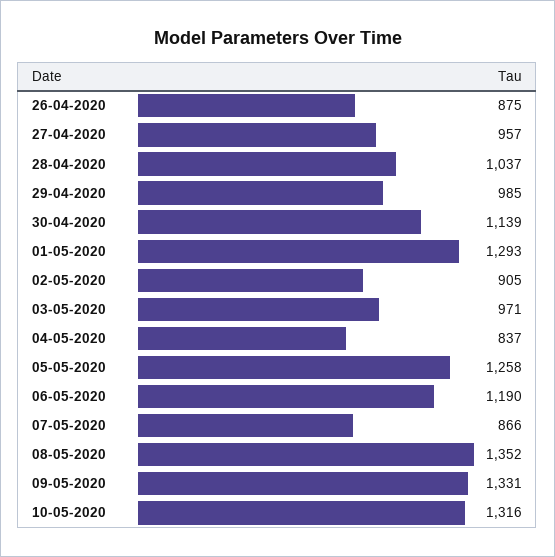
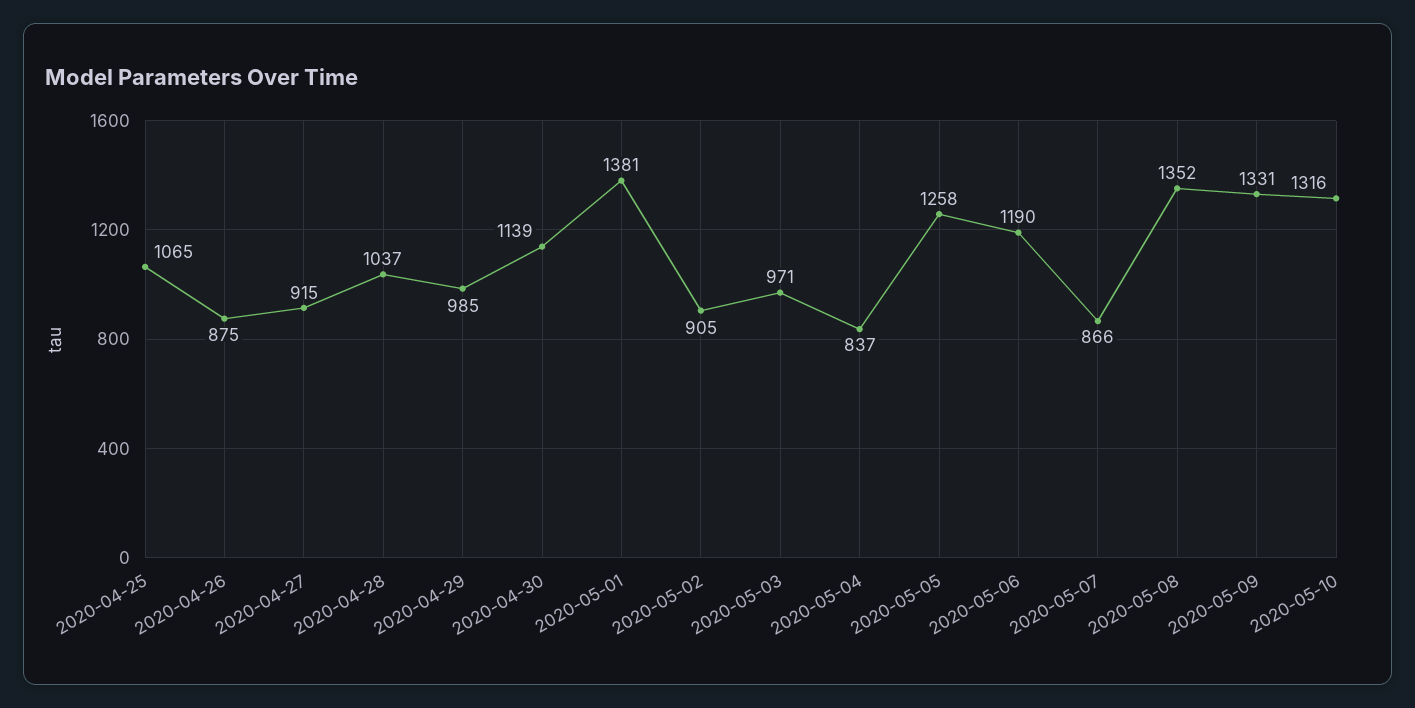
27-04-2020: 957 -> 915
01-05-2020: 1293 -> 1381
2020-04-25: none -> 1065

